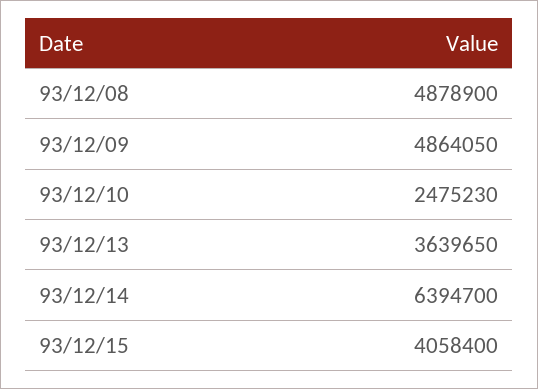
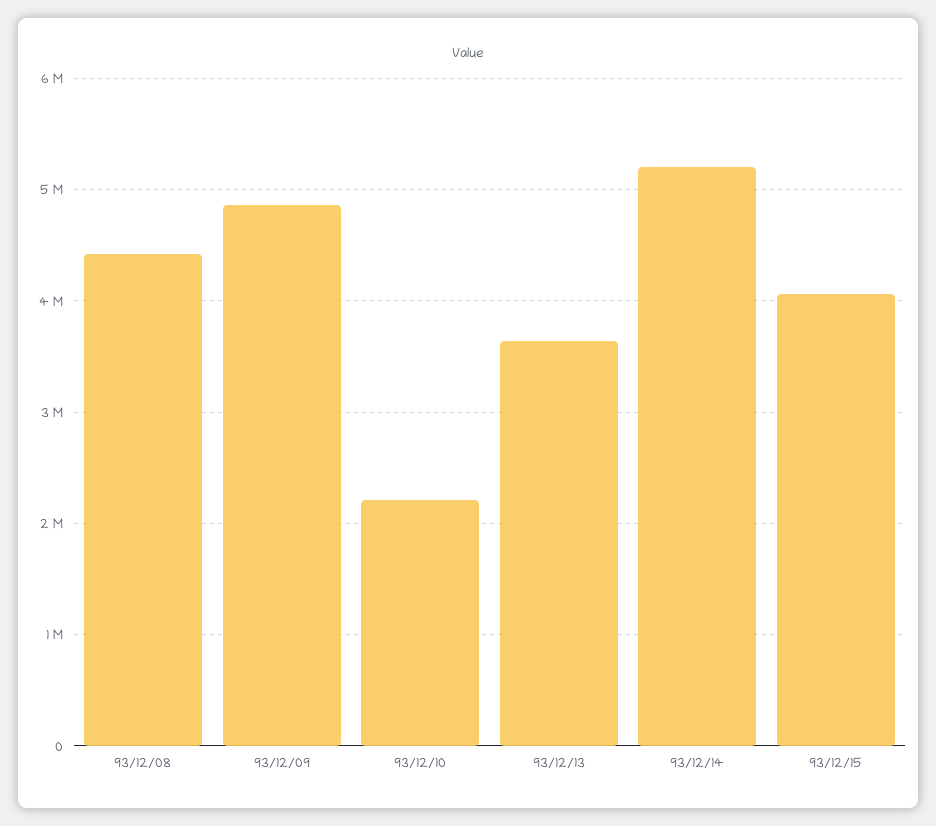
93/12/08: 4878900 -> 4400000
93/12/10: 2475230 -> 2200000
93/12/14: 6394700 -> 5200000

